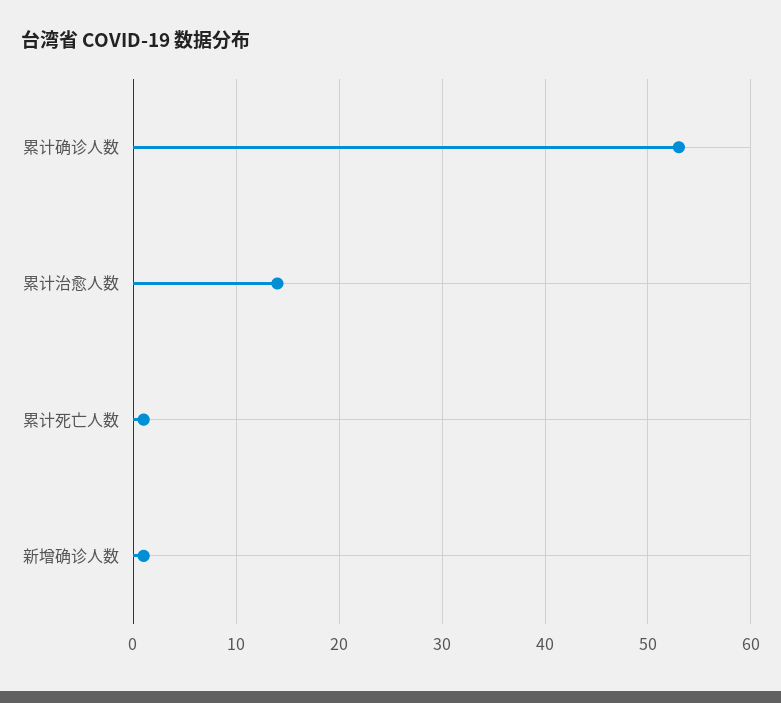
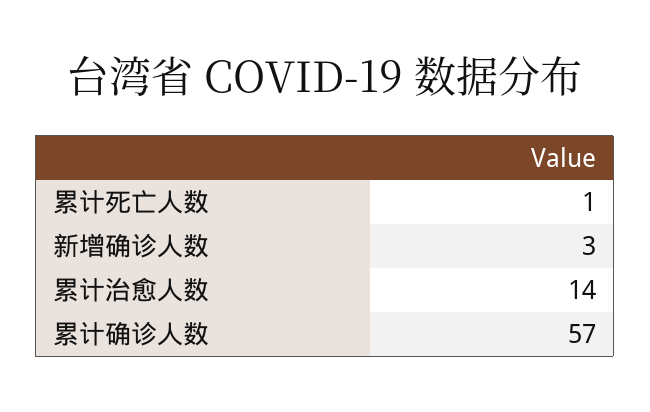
累计确诊人数: 53 -> 57
新增确诊人数: 1 -> 3

